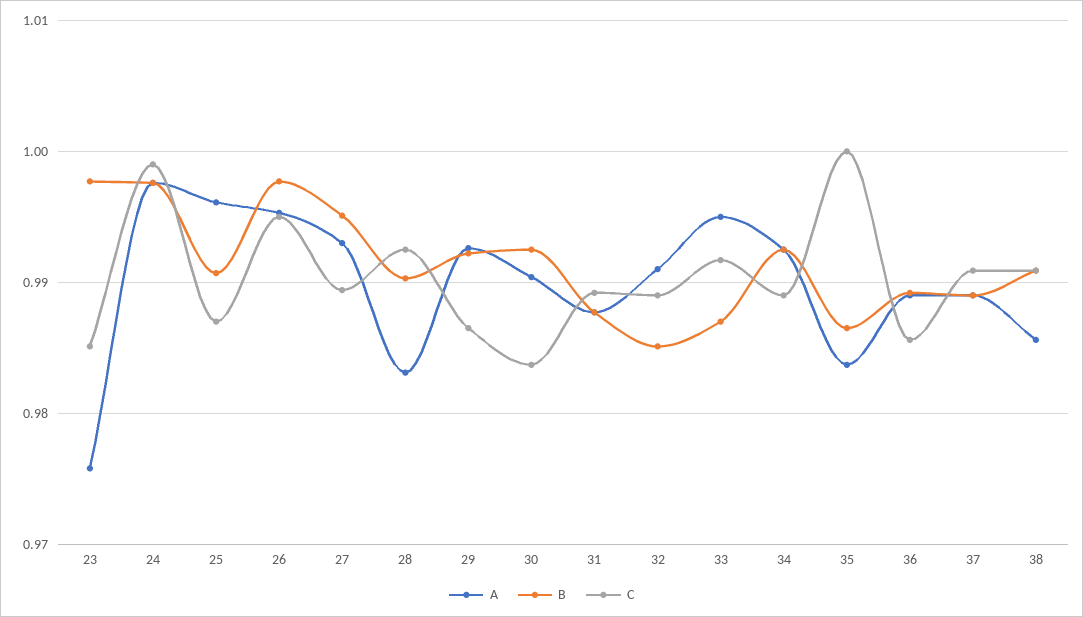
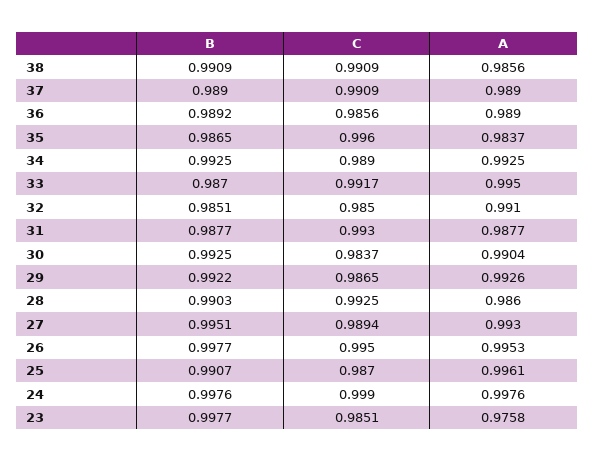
A, 28: 0.983 -> 0.986
C, 31: 0.989 -> 0.993
C, 32: 0.989 -> 0.985
C, 35: 1 -> 0.996

